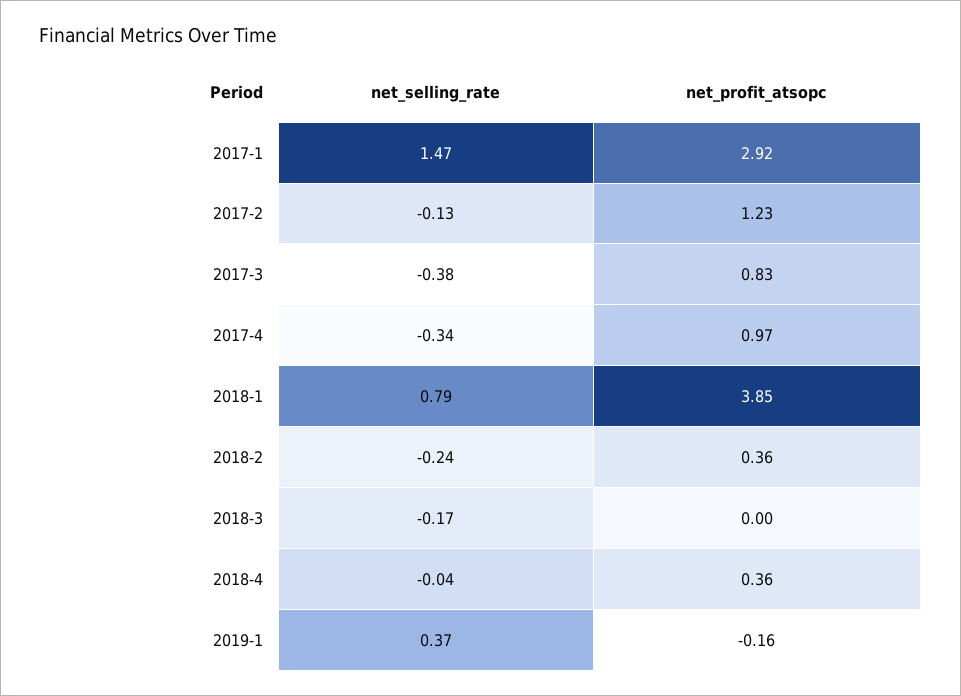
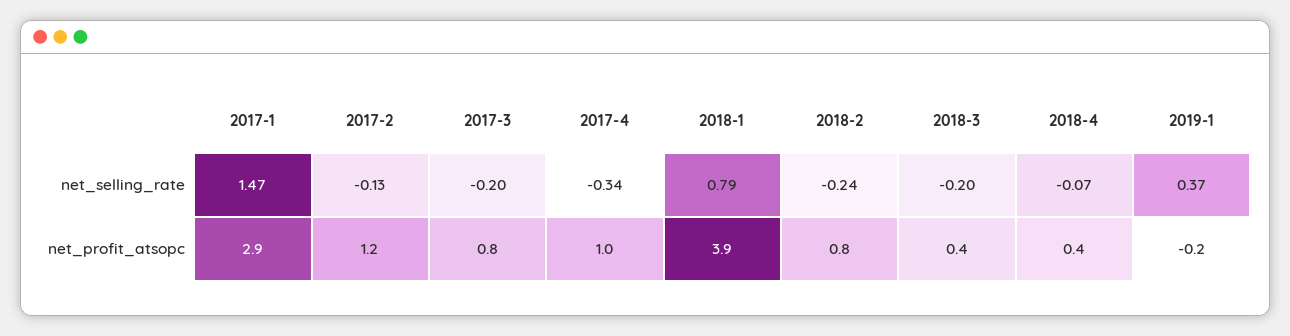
net_selling_rate, 2017-3: -0.38 -> -0.2
net_profit_atsopc, 2018-2: 0.36 -> 0.8
net_selling_rate, 2018-3: -0.17 -> -0.2
net_profit_atsopc, 2018-3: 0 -> 0.4
net_selling_rate, 2018-4: -0.04 -> -0.07

